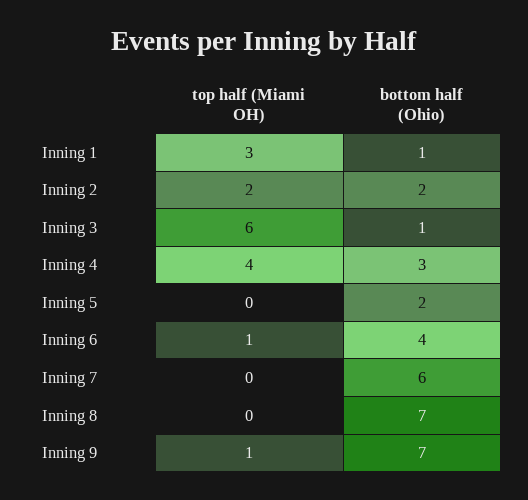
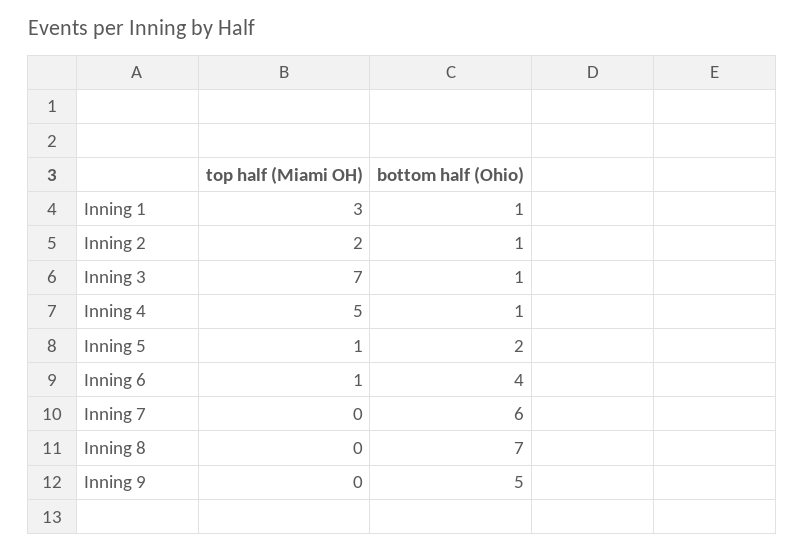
bottom half (Ohio), Inning 2: 2 -> 1
top half (Miami OH), Inning 3: 6 -> 7
top half (Miami OH), Inning 4: 4 -> 5
bottom half (Ohio), Inning 4: 3 -> 1
top half (Miami OH), Inning 5: 0 -> 1
top half (Miami OH), Inning 9: 1 -> 0
bottom half (Ohio), Inning 9: 7 -> 5

